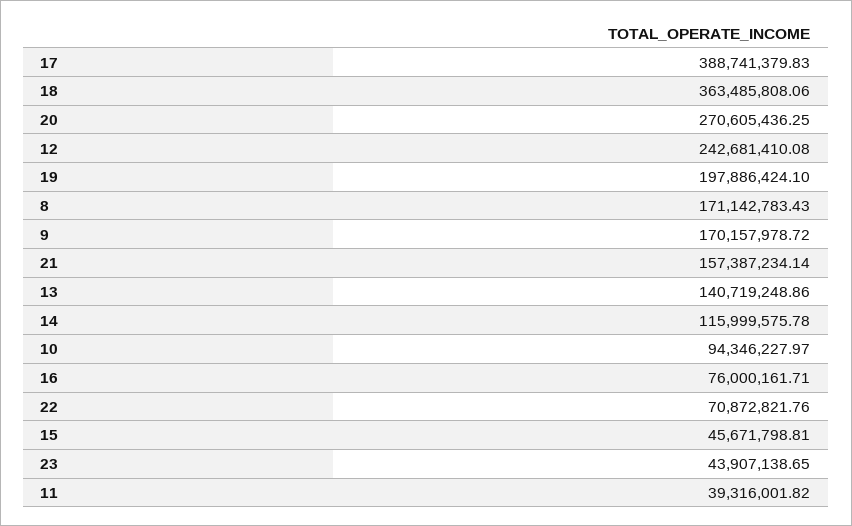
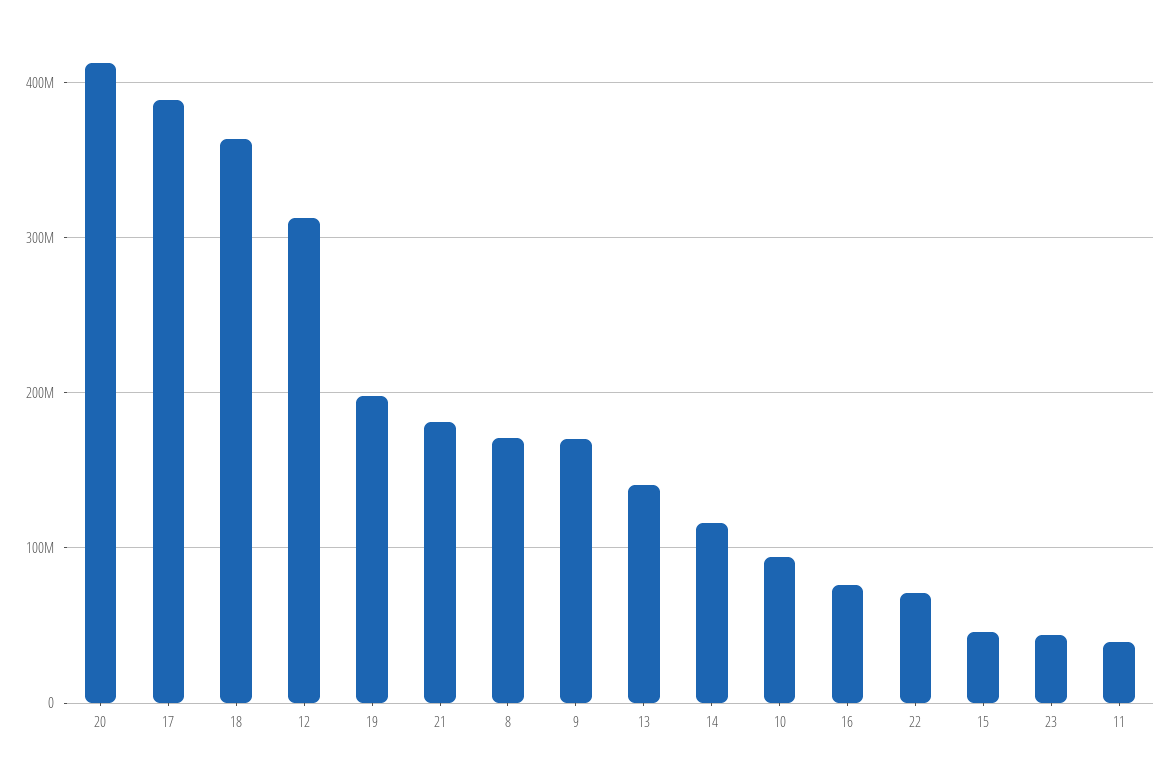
20: 270605436.25 -> 410000000
12: 242681410.08 -> 310000000
21: 157387234.14 -> 180000000

